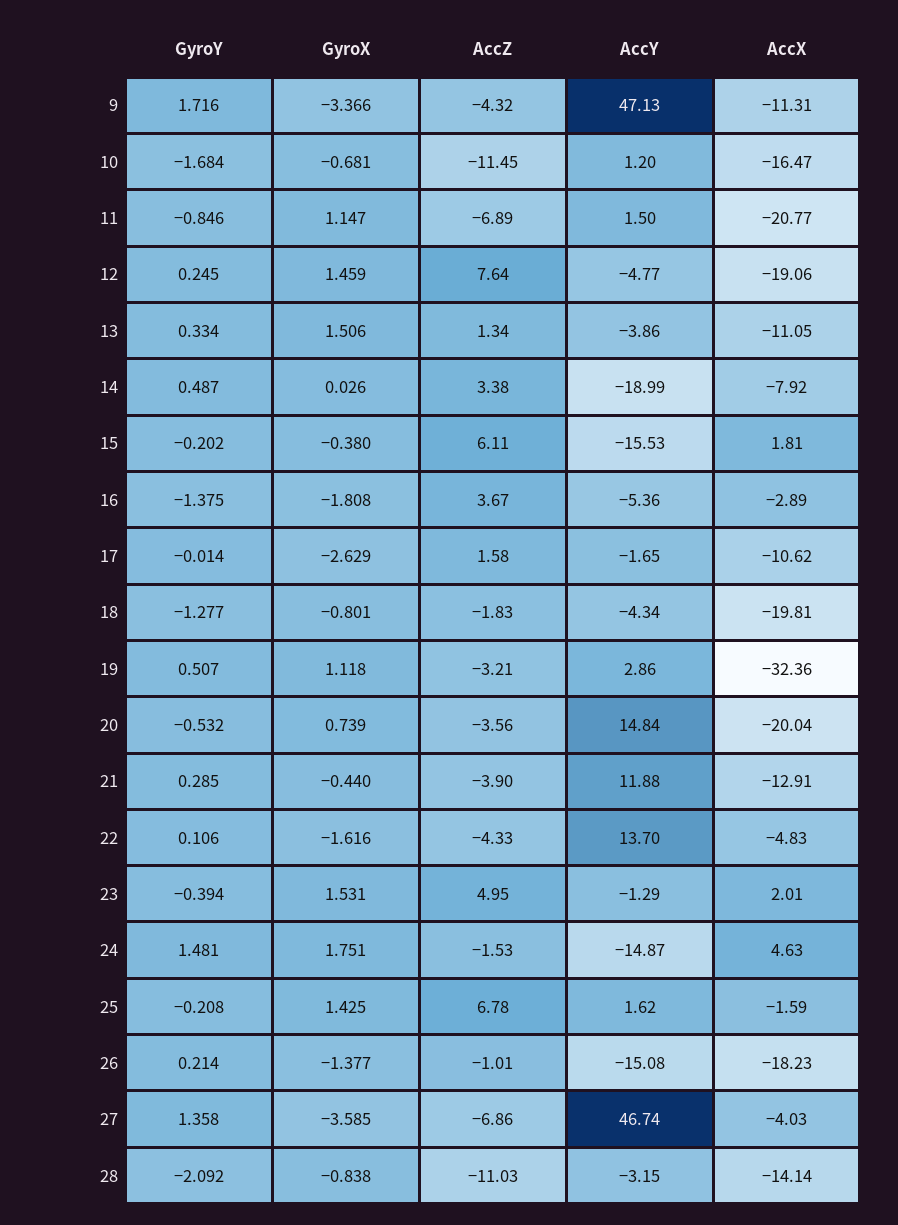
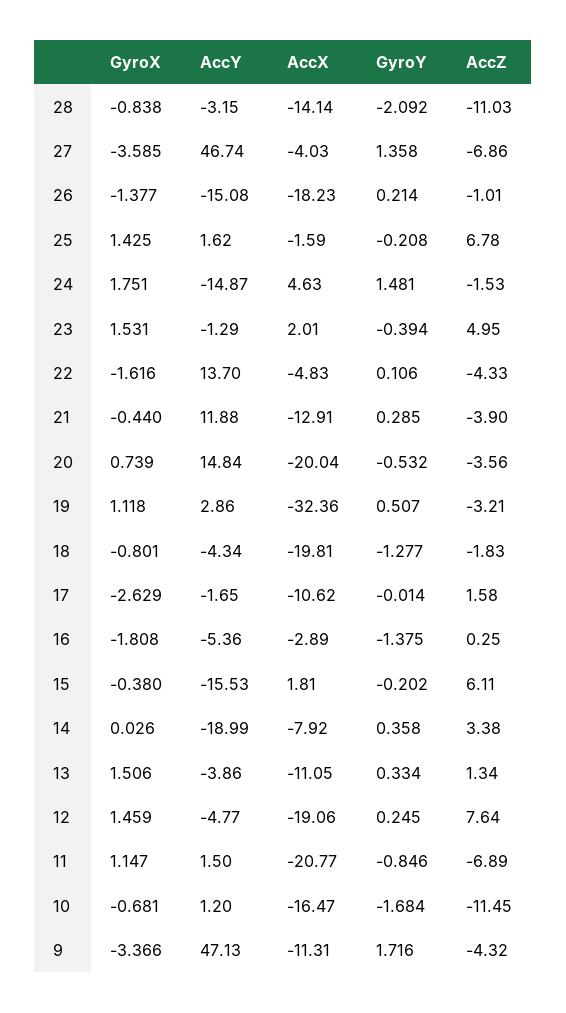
GyroY, 14: 0.487 -> 0.358
AccZ, 16: 3.67 -> 0.25

